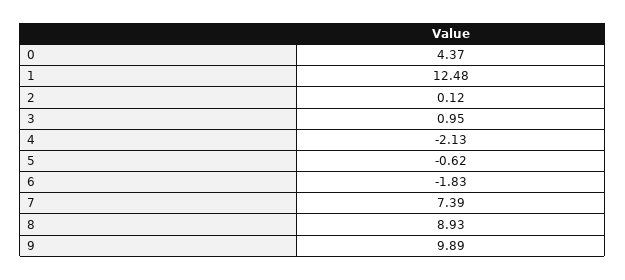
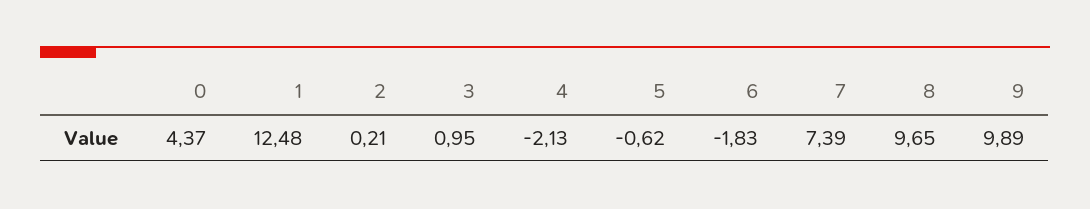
2: 0.12 -> 0.21
8: 8.93 -> 9.65

